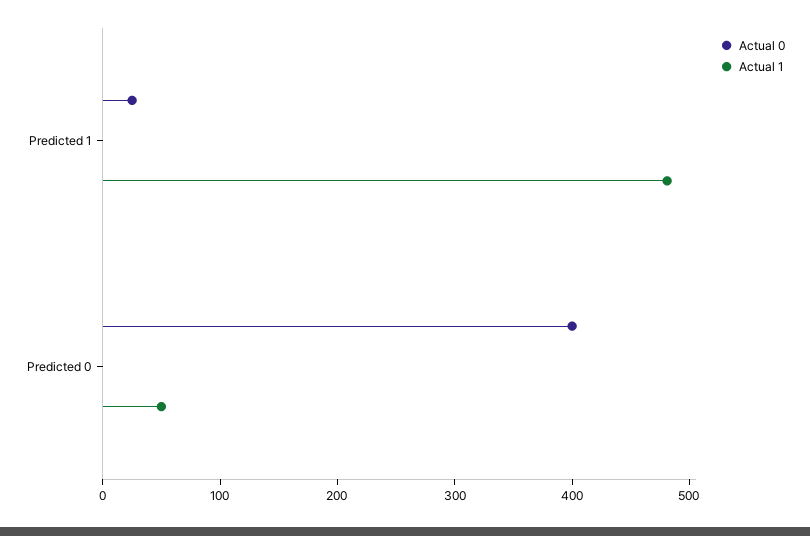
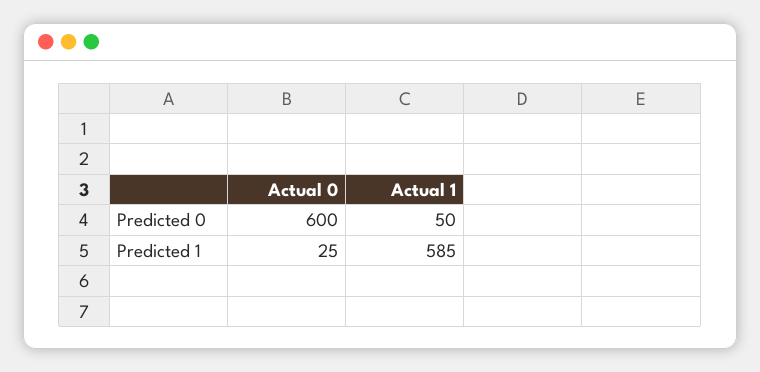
Actual 1, Predicted 1: 480 -> 585
Actual 0, Predicted 0: 400 -> 600

